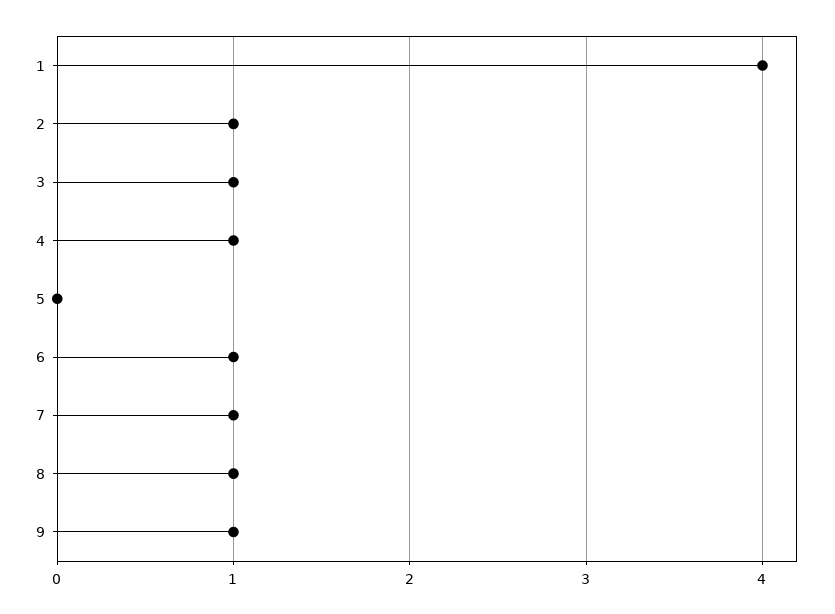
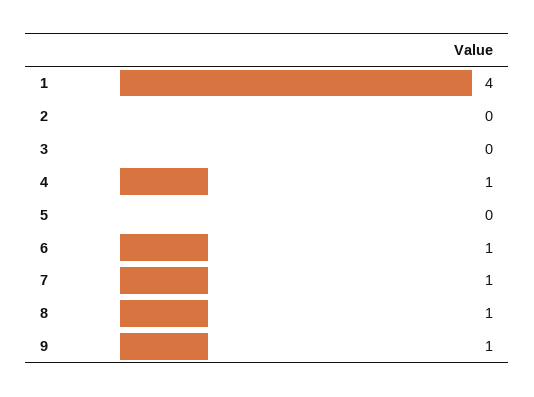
2: 1 -> 0
3: 1 -> 0

